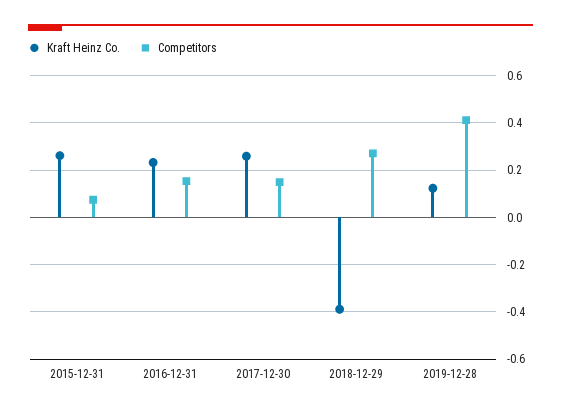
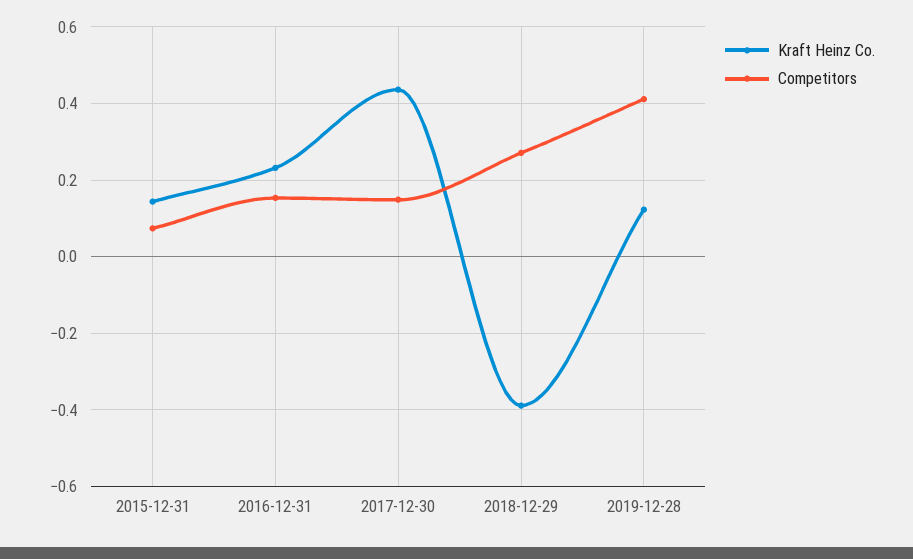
Kraft Heinz Co., 2015-12-31: 0.25 -> 0.14
Kraft Heinz Co., 2017-12-30: 0.25 -> 0.44

